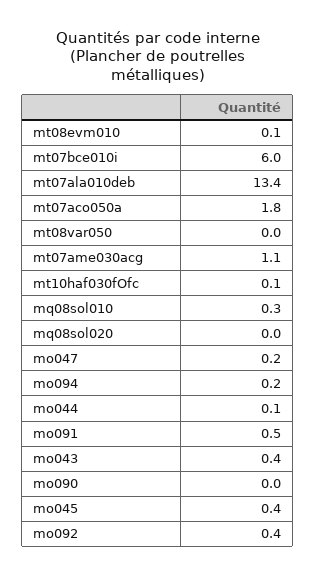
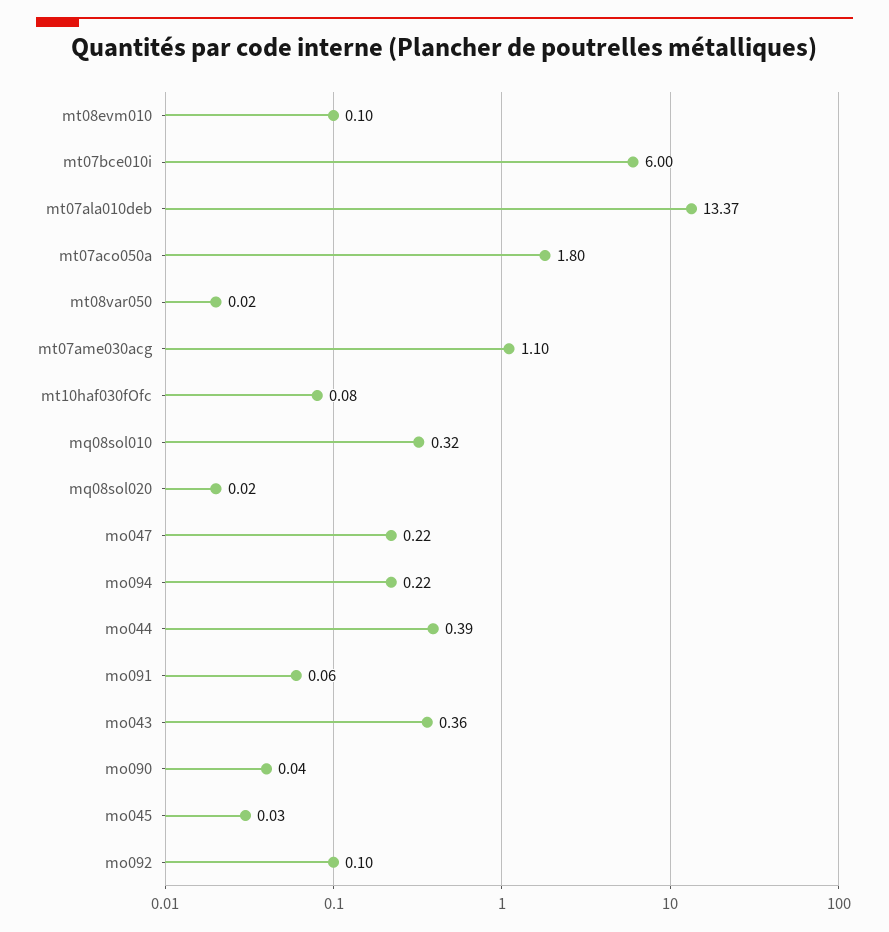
mo044: 0.1 -> 0.39
mo091: 0.5 -> 0.06
mo045: 0.4 -> 0.03
mo092: 0.4 -> 0.1

